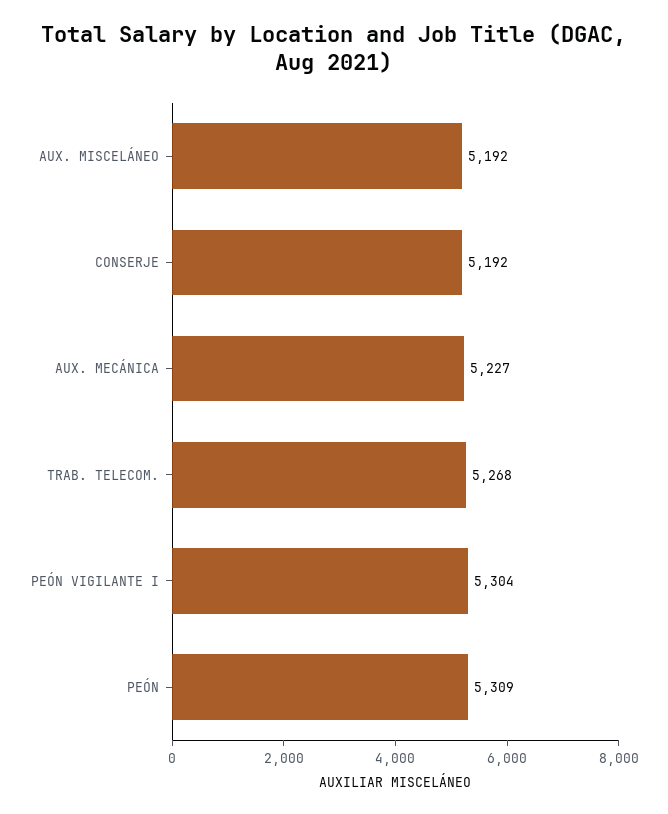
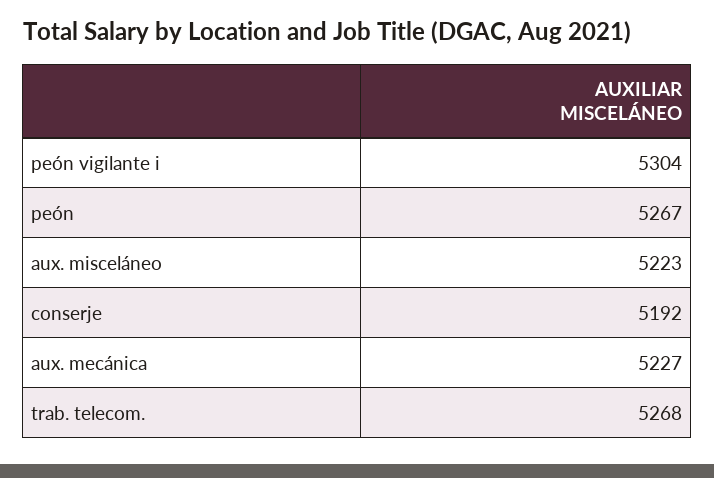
AUX. MISCELÁNEO: 5192 -> 5223
PEÓN: 5309 -> 5267

